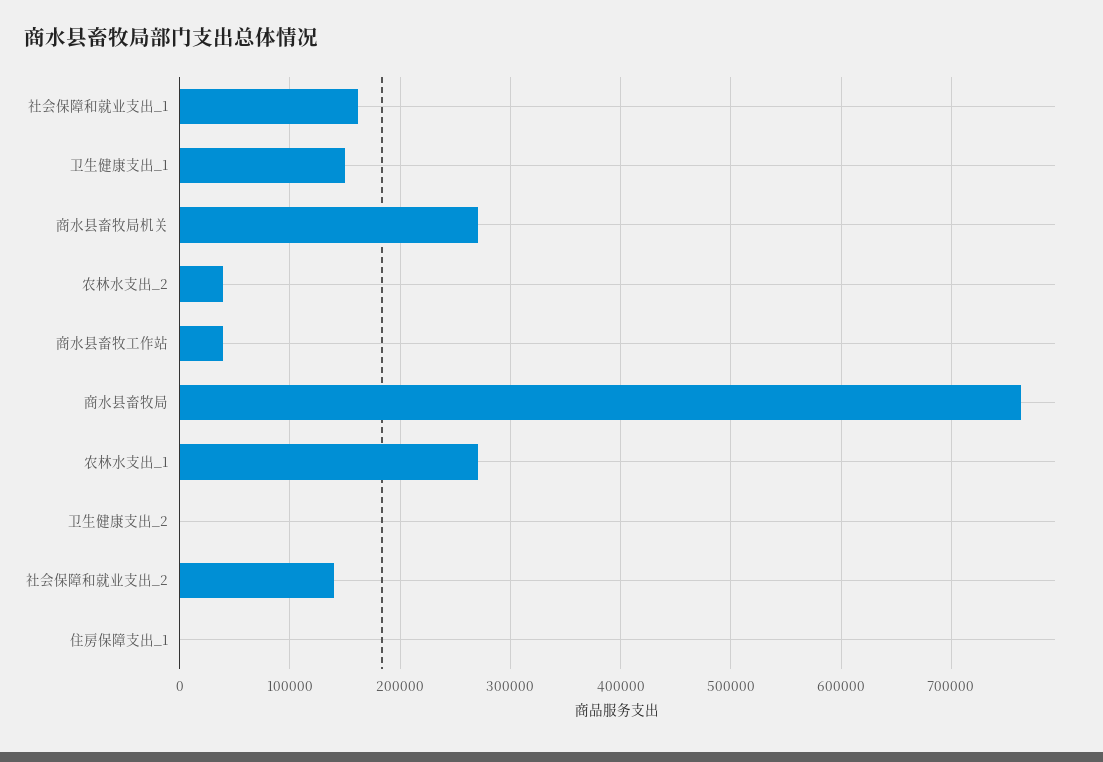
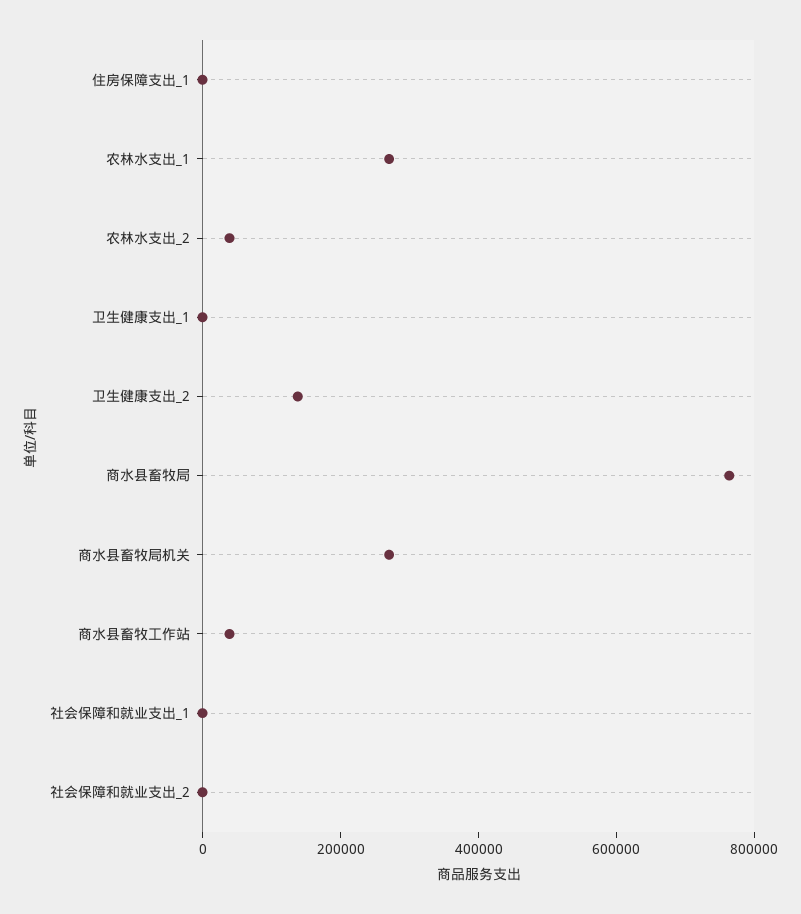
社会保障和就业支出_1: 160000 -> 0
卫生健康支出_1: 150000 -> 0
卫生健康支出_2: 0 -> 150000
社会保障和就业支出_2: 140000 -> 0

